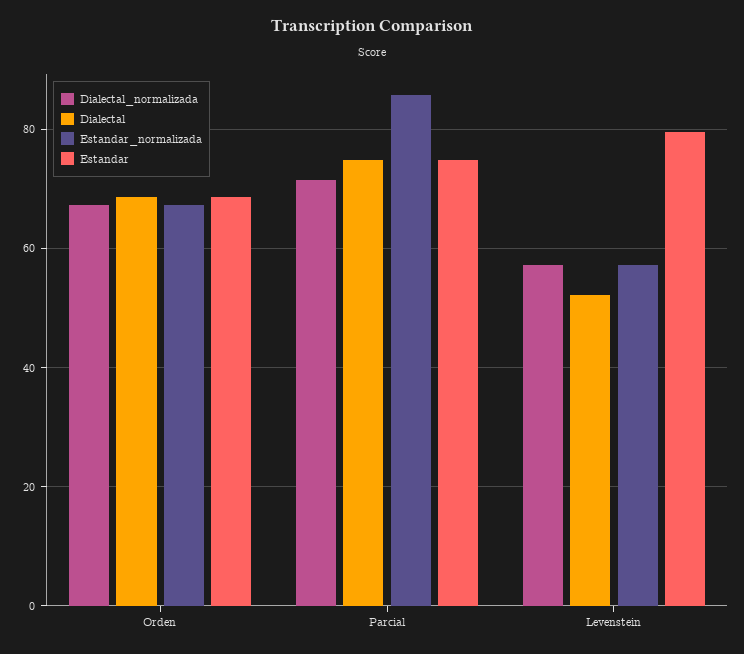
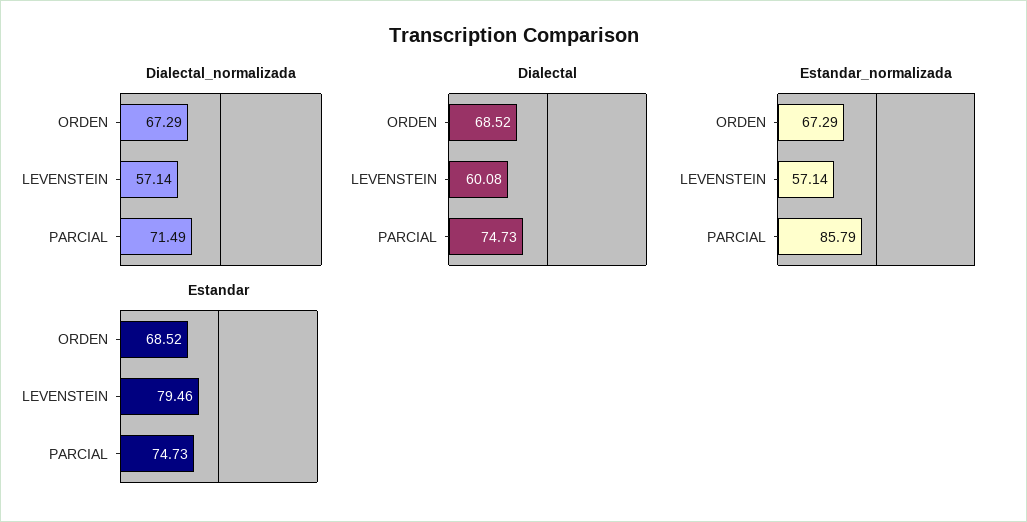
Dialectal, Levenstein: 52 -> 60.08

